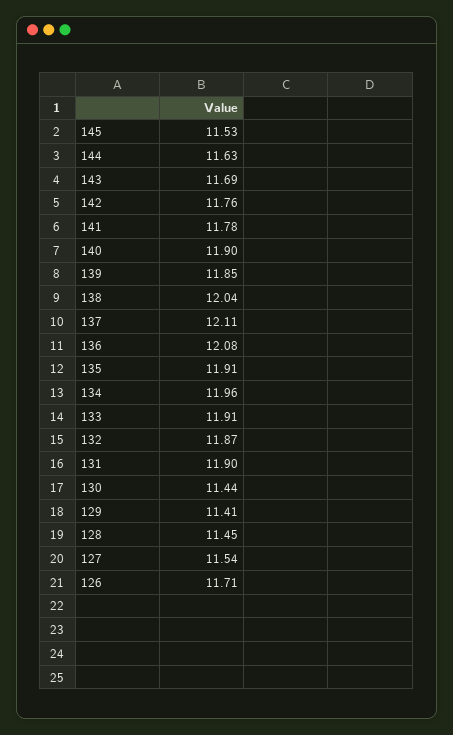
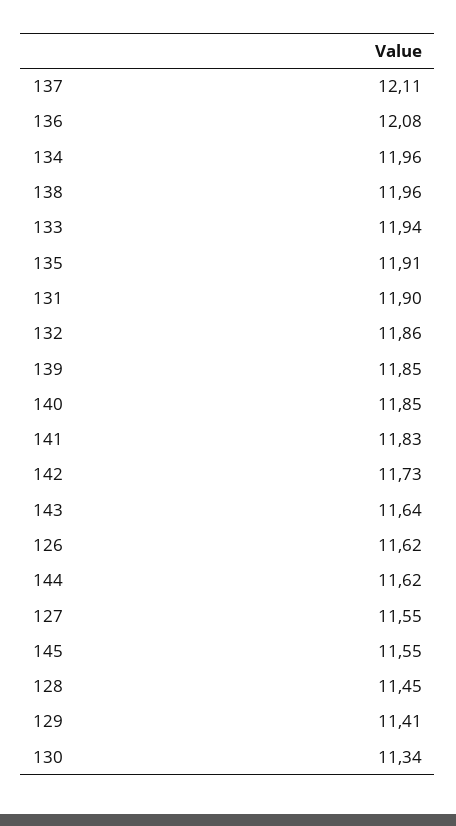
145: 11.53 -> 11.55
144: 11.63 -> 11.62
143: 11.69 -> 11.64
142: 11.76 -> 11.73
141: 11.78 -> 11.83
140: 11.9 -> 11.85
138: 12.04 -> 11.96
133: 11.91 -> 11.94
132: 11.87 -> 11.86
130: 11.44 -> 11.34
127: 11.54 -> 11.55
126: 11.71 -> 11.62

